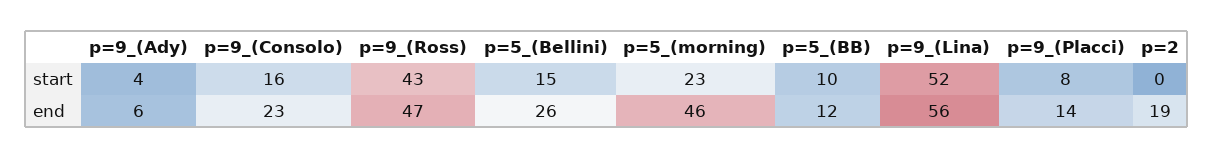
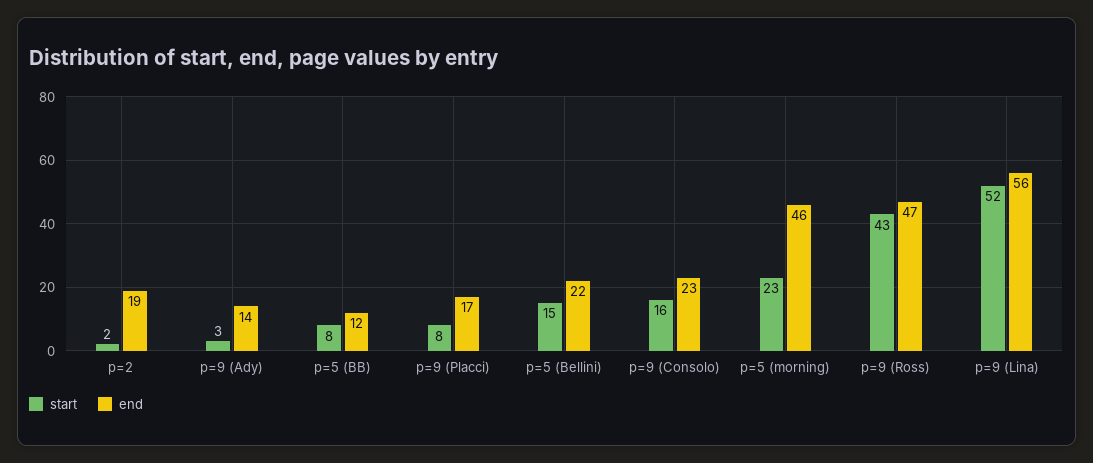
start, p=9_(Ady): 4 -> 3
start, p=5_(BB): 10 -> 8
start, p=2: 0 -> 2
end, p=9_(Ady): 6 -> 14
end, p=5_(Bellini): 26 -> 22
end, p=9_(Placci): 14 -> 17

